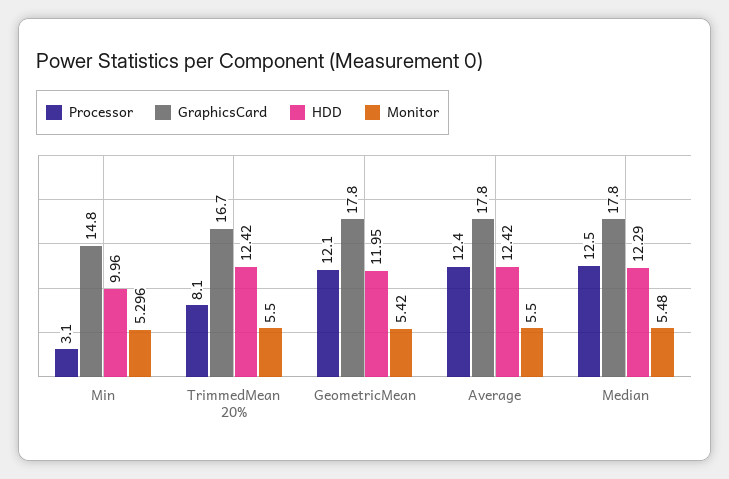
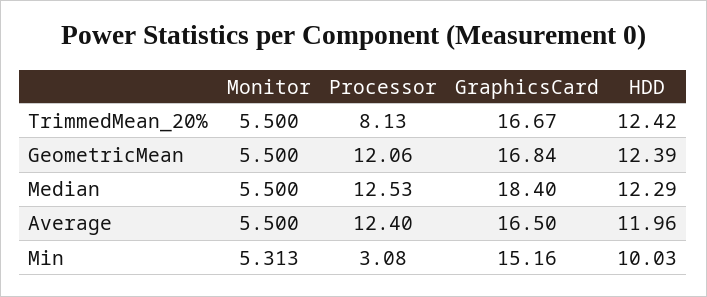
GraphicsCard, Min: 14.8 -> 15.16
HDD, Min: 9.96 -> 10.03
Monitor, Min: 5.296 -> 5.313
GraphicsCard, GeometricMean: 17.8 -> 16.84
HDD, GeometricMean: 11.95 -> 12.39
Monitor, GeometricMean: 5.42 -> 5.5
GraphicsCard, Average: 17.8 -> 16.5
HDD, Average: 12.42 -> 11.96
GraphicsCard, Median: 17.8 -> 18.4
Monitor, Median: 5.48 -> 5.5

